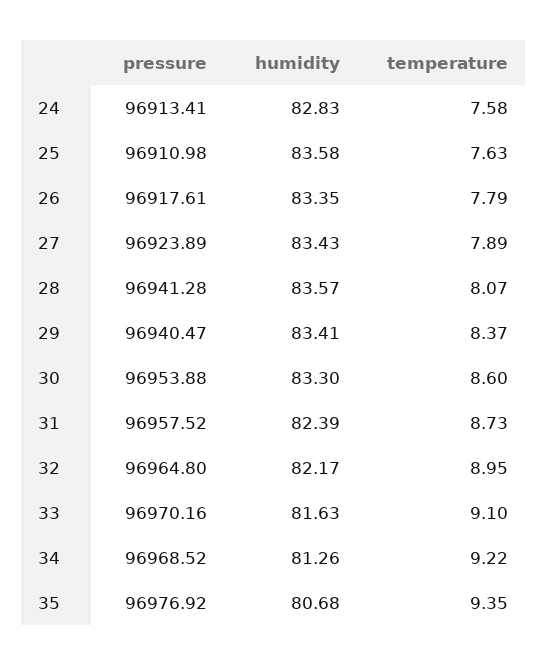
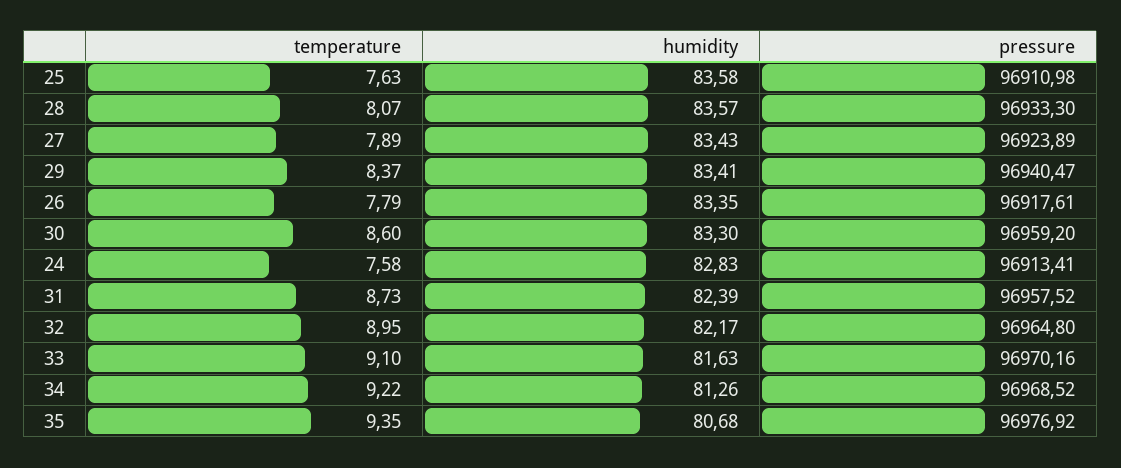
pressure, 28: 96941.28 -> 96933.3
pressure, 30: 96953.88 -> 96959.2

